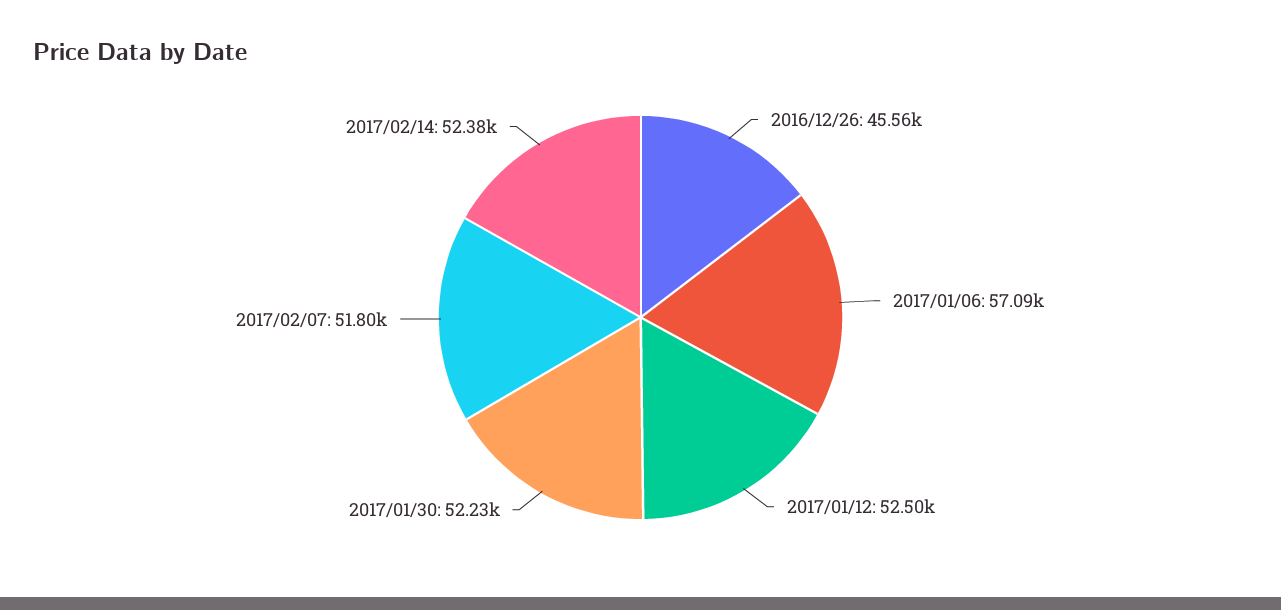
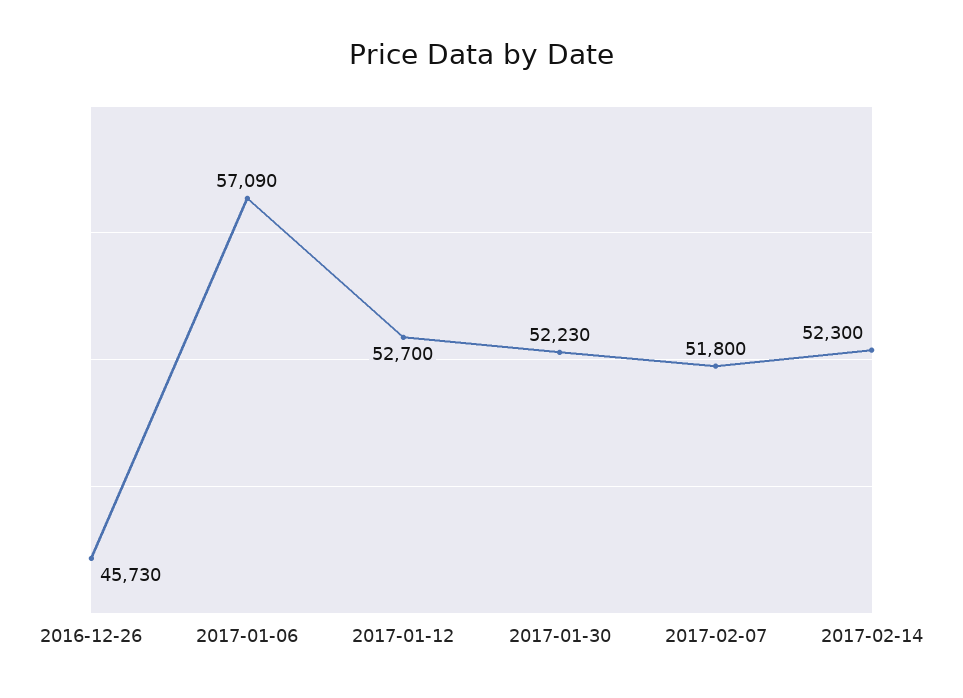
2016/12/26: 45560 -> 45730
2017/01/12: 52500 -> 52700
2017/02/14: 52380 -> 52300

